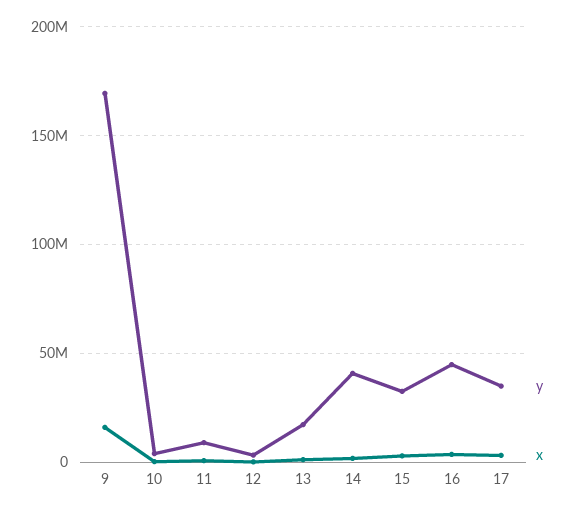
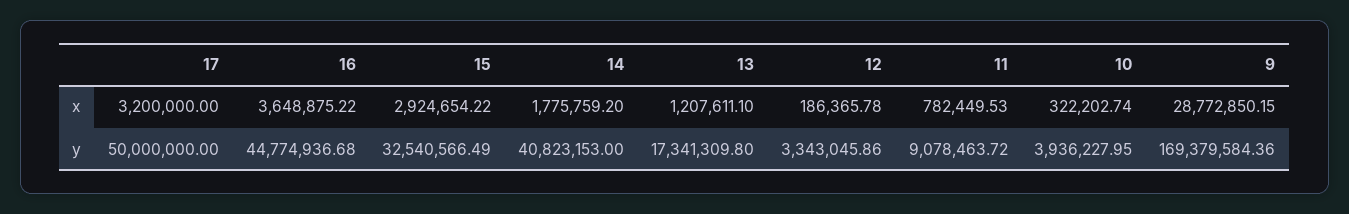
x, 9: 15000000 -> 28772850.15
y, 17: 35000000 -> 50000000

